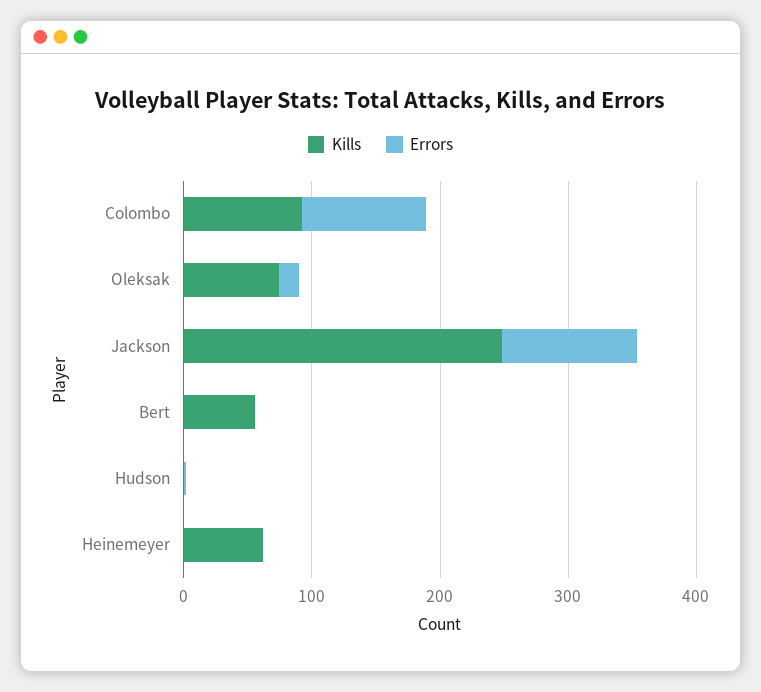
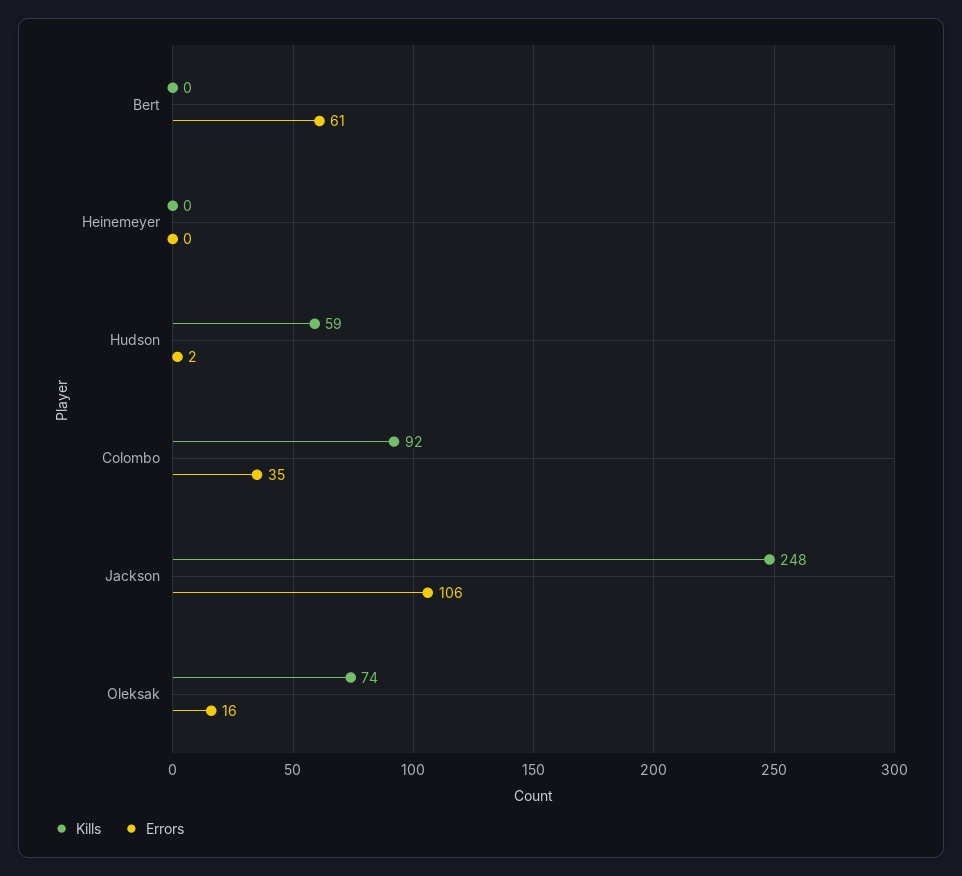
Errors, Colombo: 100 -> 35
Kills, Bert: 60 -> 0
Errors, Bert: 0 -> 61
Kills, Hudson: 0 -> 59
Kills, Heinemeyer: 60 -> 0

